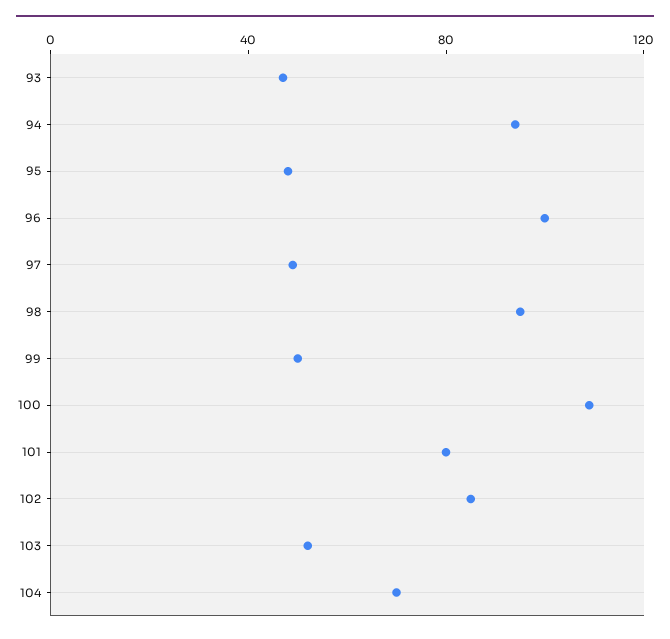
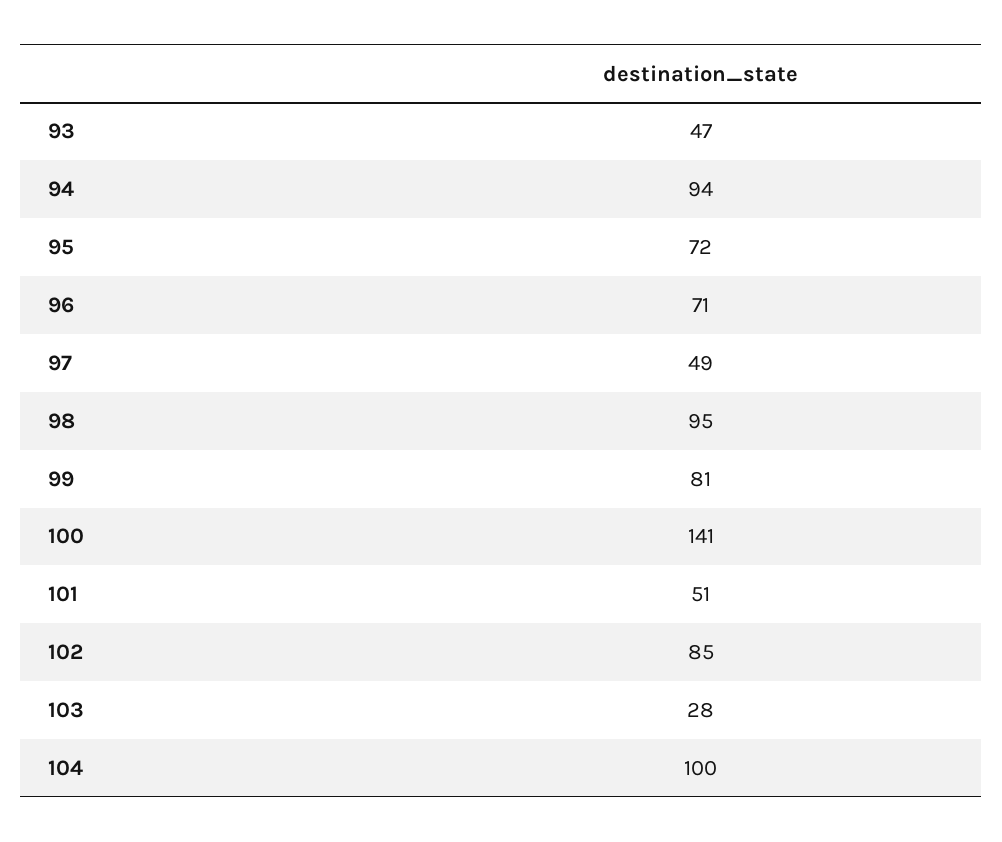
95: 50 -> 72
96: 100 -> 71
99: 50 -> 81
100: 110 -> 141
101: 80 -> 51
103: 50 -> 28
104: 70 -> 100

